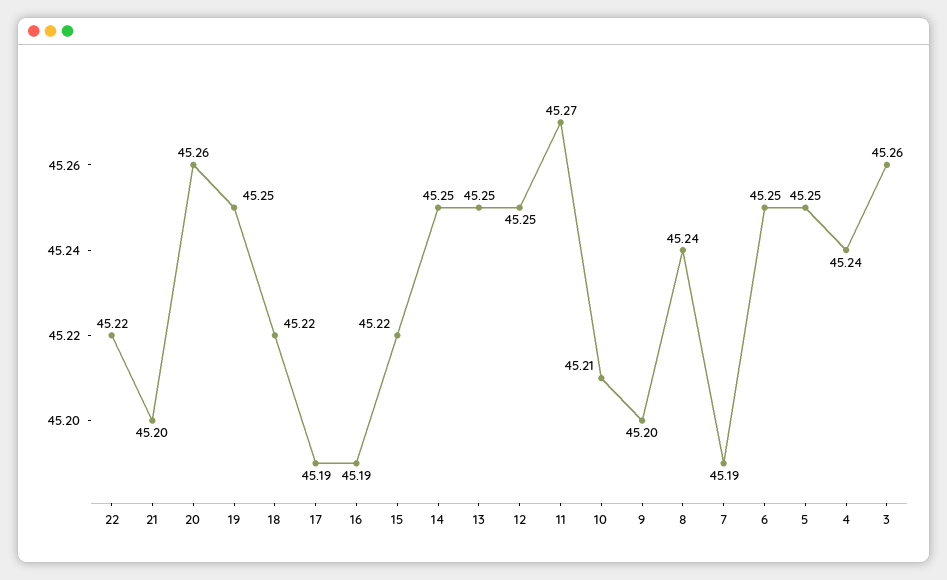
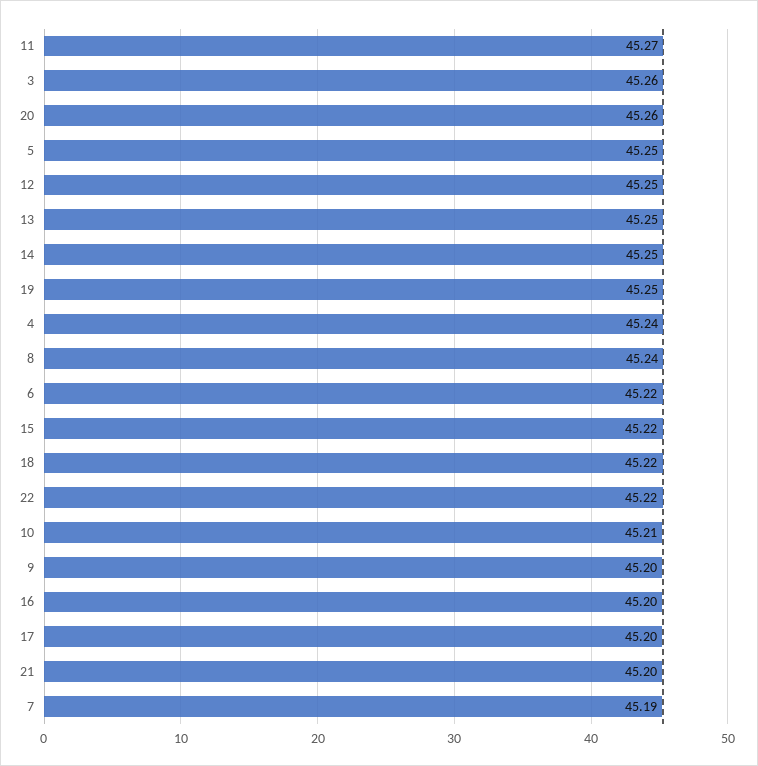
17: 45.19 -> 45.2
16: 45.19 -> 45.2
6: 45.25 -> 45.22

